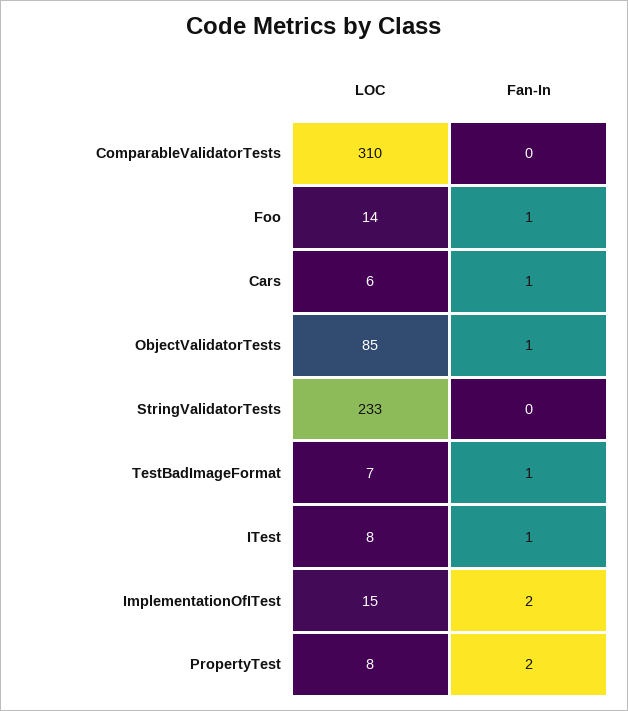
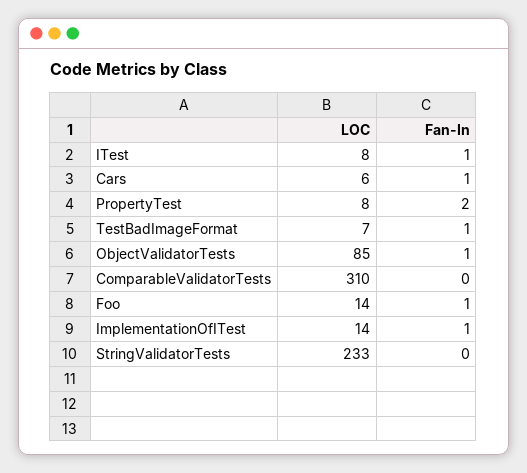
LOC, ImplementationOfITest: 15 -> 14
Fan-In, ImplementationOfITest: 2 -> 1

